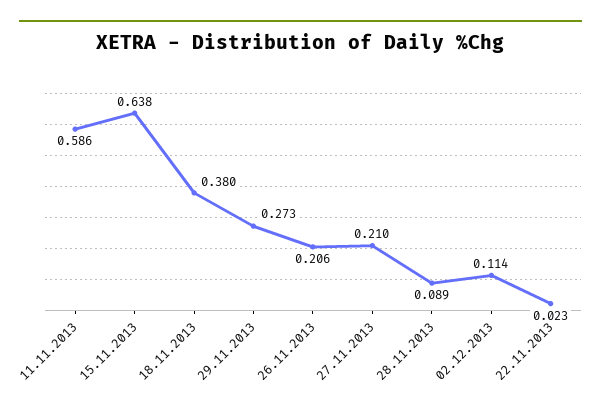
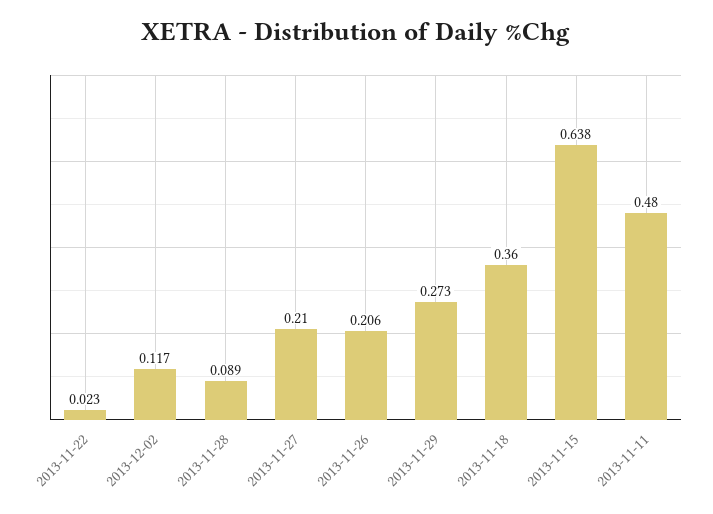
11.11.2013: 0.586 -> 0.48
18.11.2013: 0.38 -> 0.36
02.12.2013: 0.114 -> 0.117

